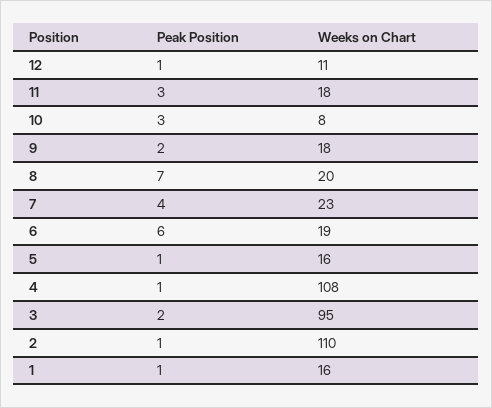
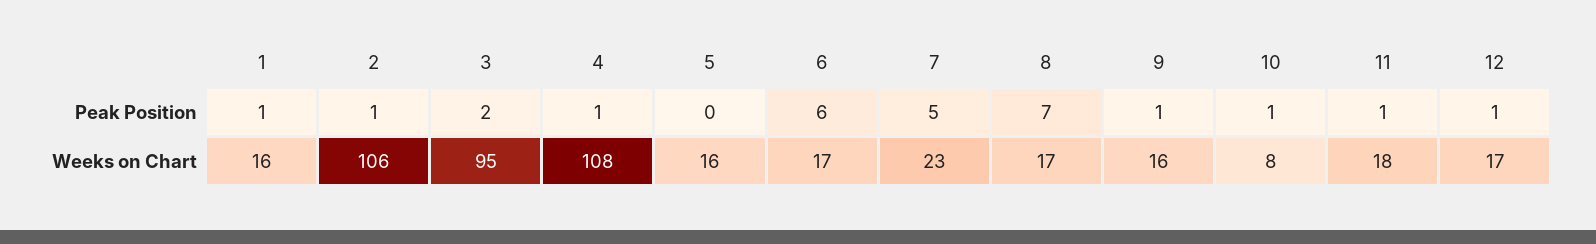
Weeks on Chart, 12: 11 -> 17
Peak Position, 11: 3 -> 1
Peak Position, 10: 3 -> 1
Peak Position, 9: 2 -> 1
Weeks on Chart, 9: 18 -> 16
Weeks on Chart, 8: 20 -> 17
Peak Position, 7: 4 -> 5
Weeks on Chart, 6: 19 -> 17
Peak Position, 5: 1 -> 0
Weeks on Chart, 2: 110 -> 106

